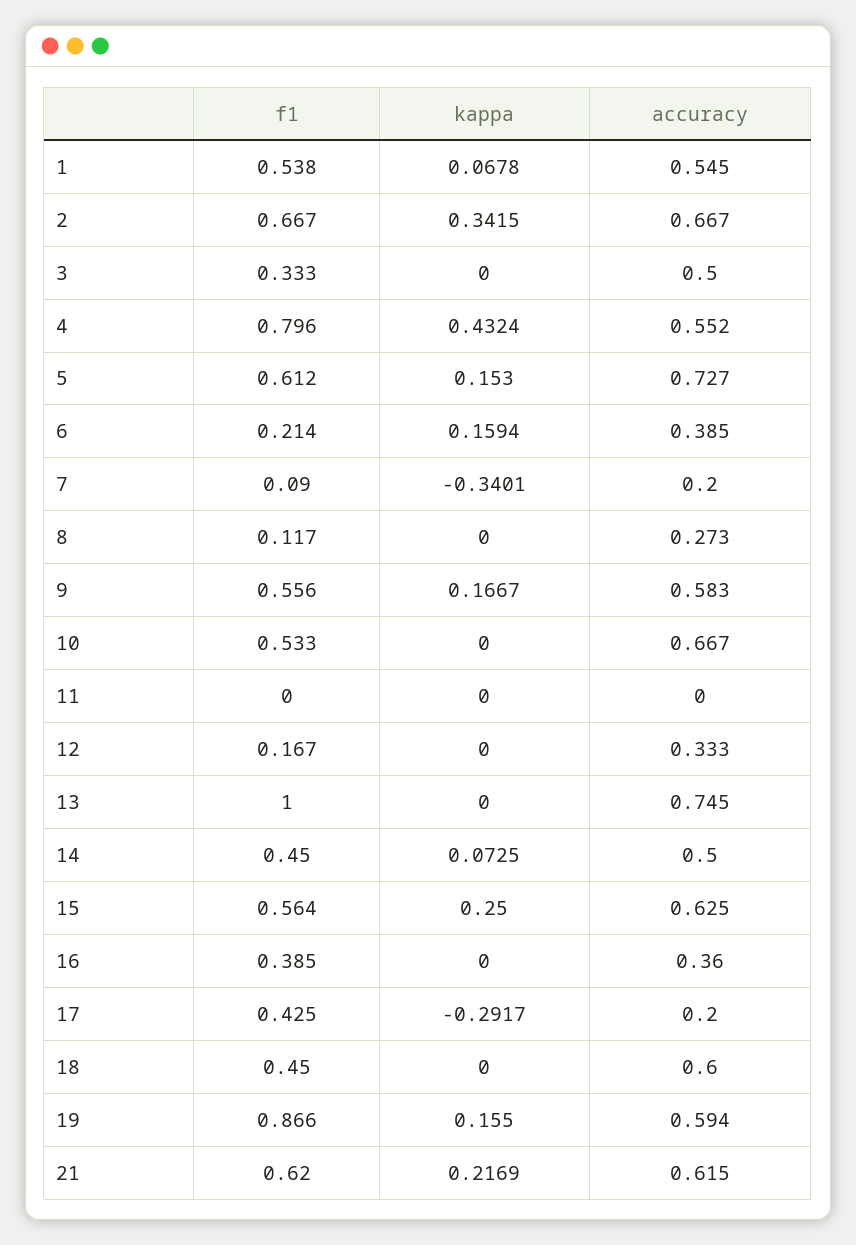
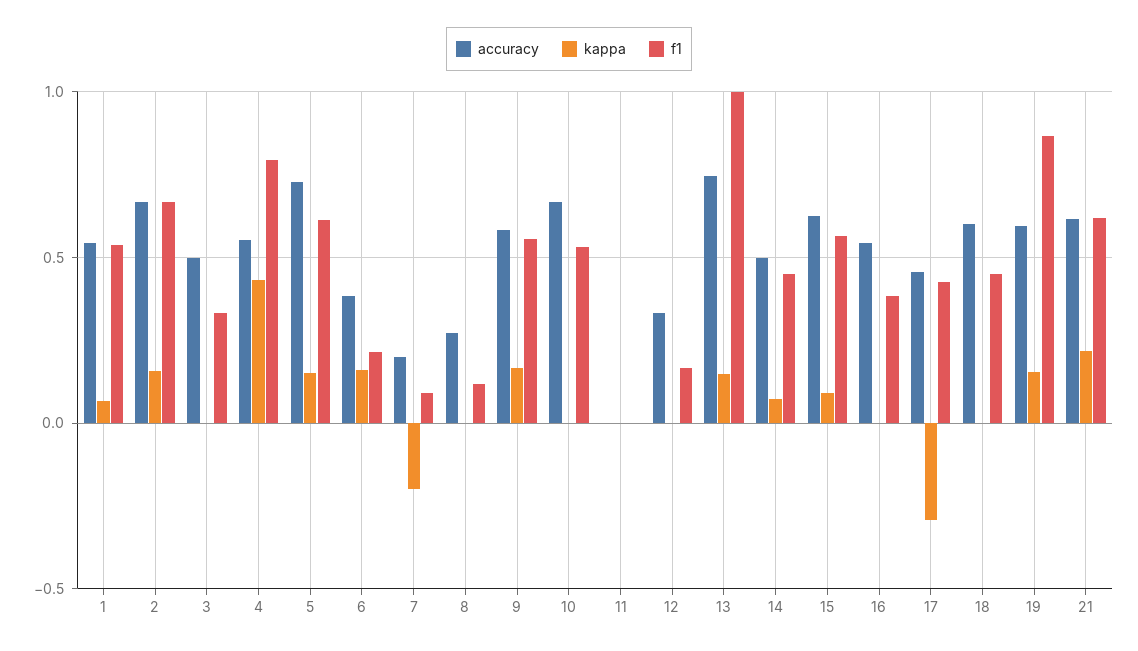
kappa, 2: 0.3415 -> 0.15
kappa, 7: -0.3401 -> -0.2
kappa, 13: 0 -> 0.15
kappa, 15: 0.25 -> 0.1
accuracy, 16: 0.36 -> 0.55
accuracy, 17: 0.2 -> 0.45

